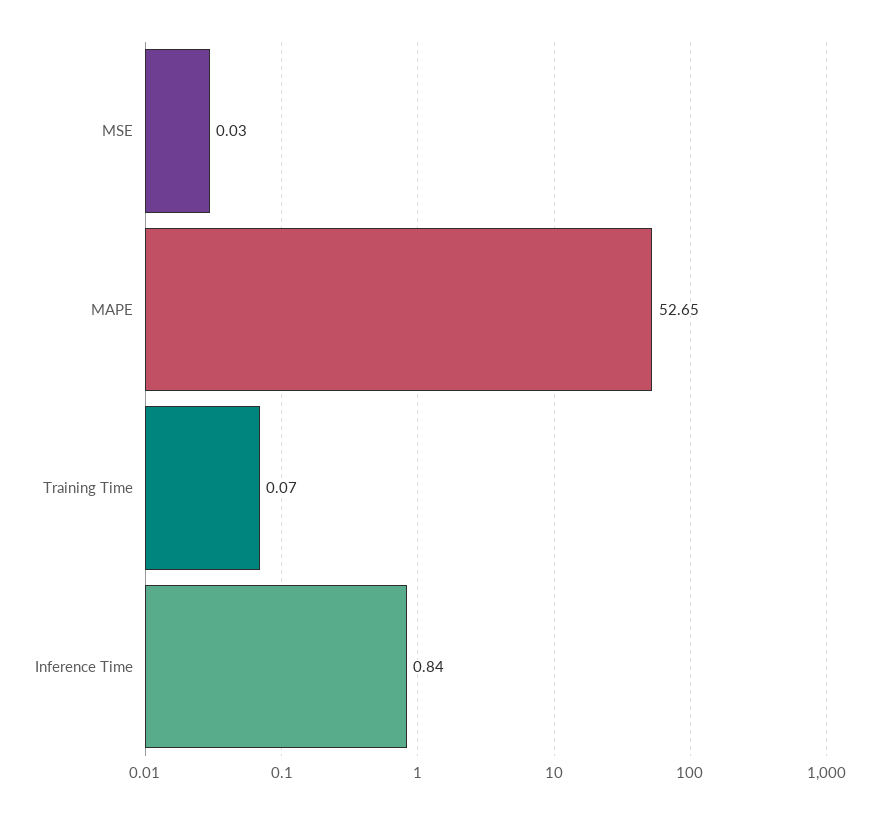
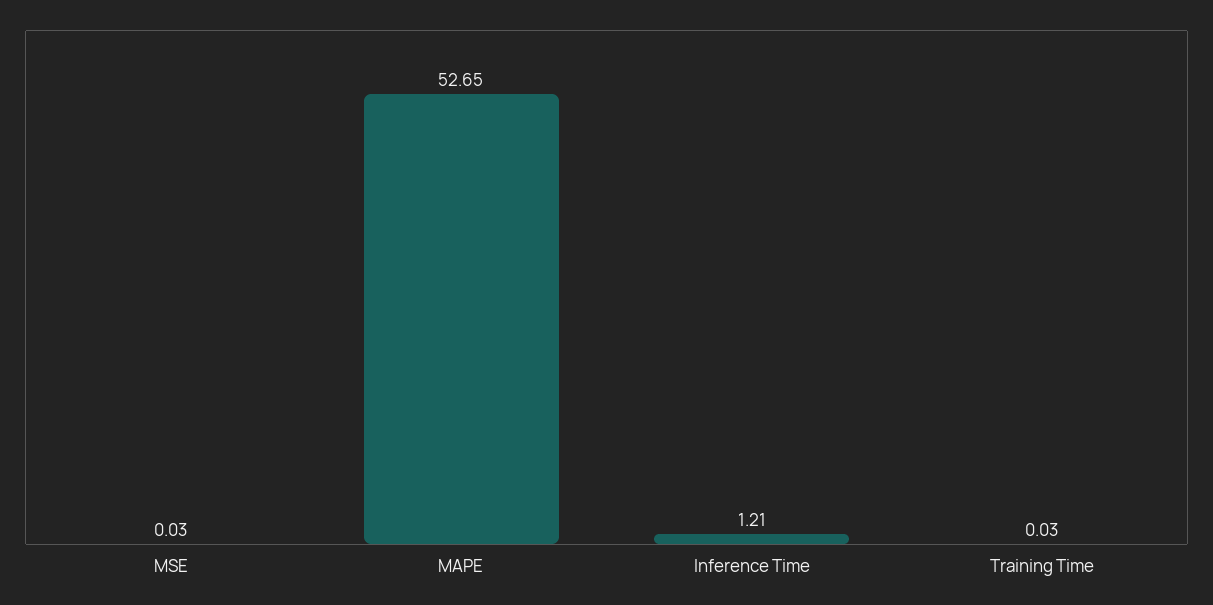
Training Time: 0.07 -> 0.03
Inference Time: 0.84 -> 1.21

